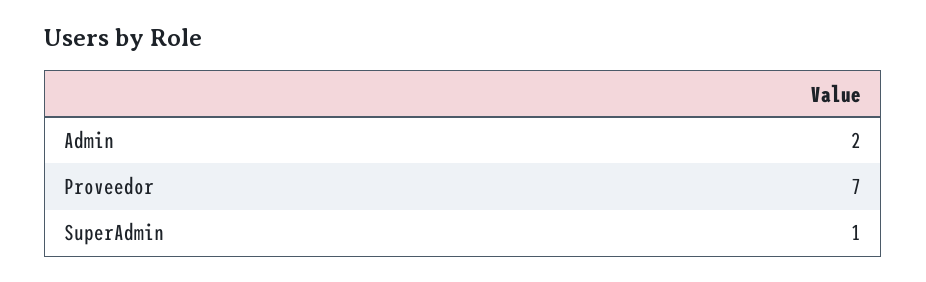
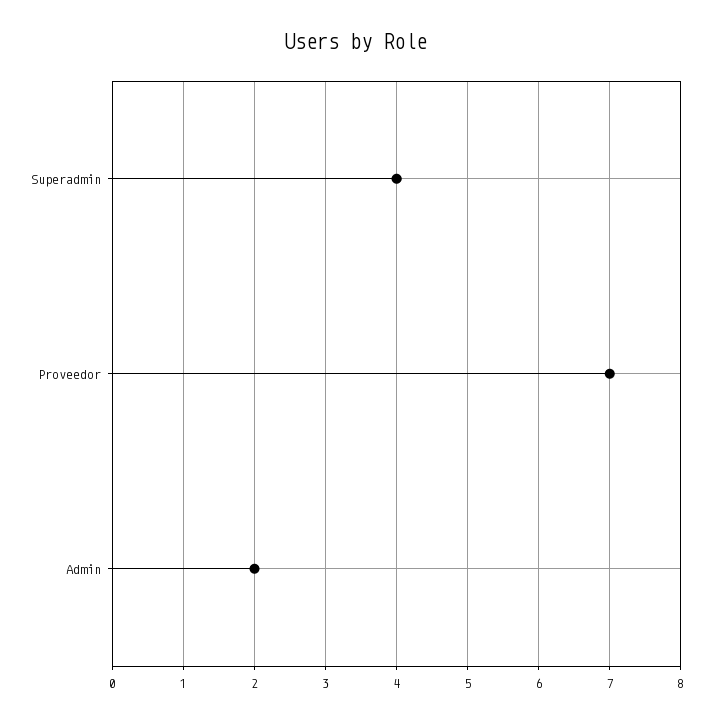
SuperAdmin: 1 -> 4

